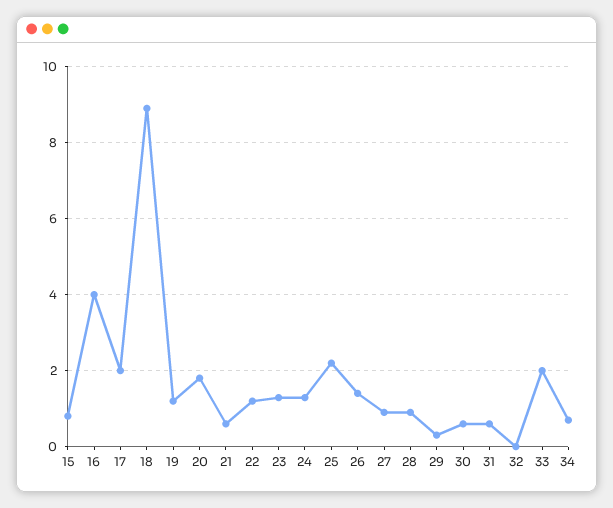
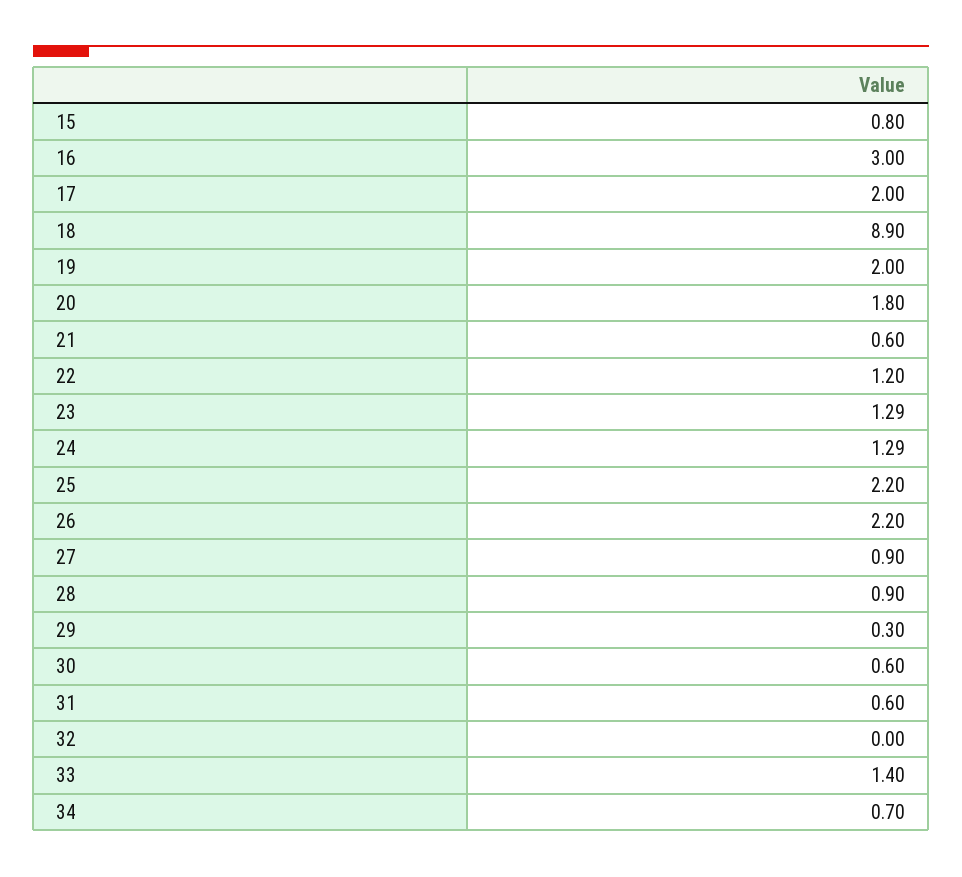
16: 4 -> 3
19: 1.2 -> 2
26: 1.4 -> 2.2
33: 2 -> 1.4

